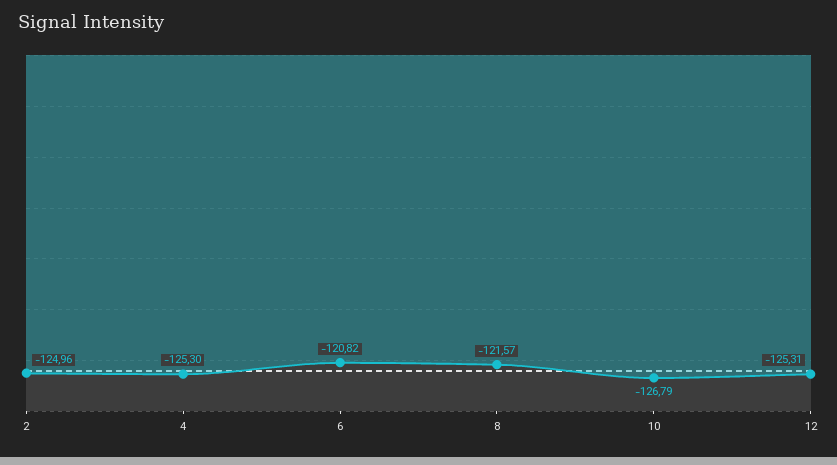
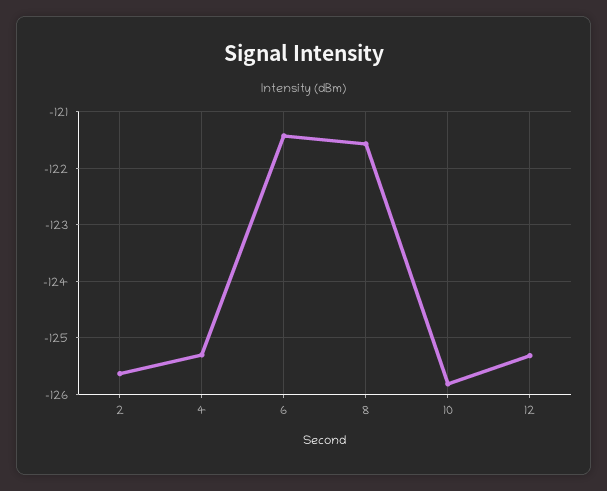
2: -124.96 -> -125.6
6: -120.82 -> -121.4
10: -126.79 -> -125.8

